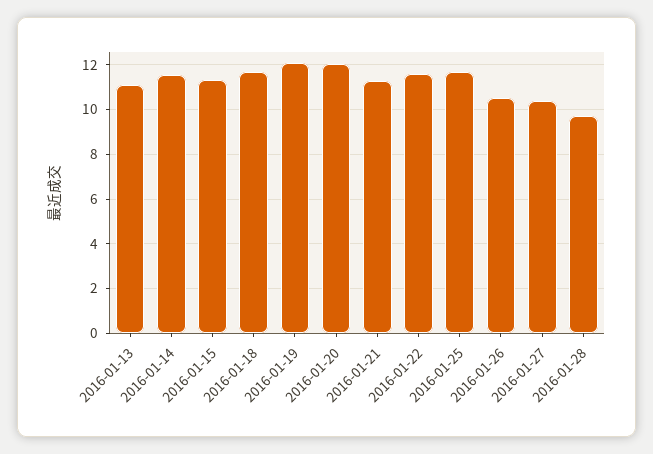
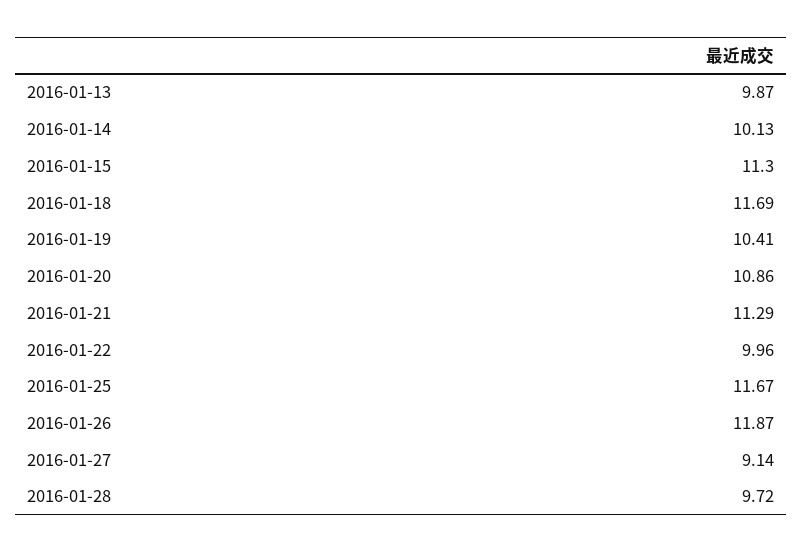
2016-01-13: 11 -> 9.87
2016-01-14: 11.5 -> 10.13
2016-01-19: 12 -> 10.41
2016-01-20: 12 -> 10.86
2016-01-22: 11.5 -> 9.96
2016-01-26: 10.5 -> 11.87
2016-01-27: 10.5 -> 9.14

